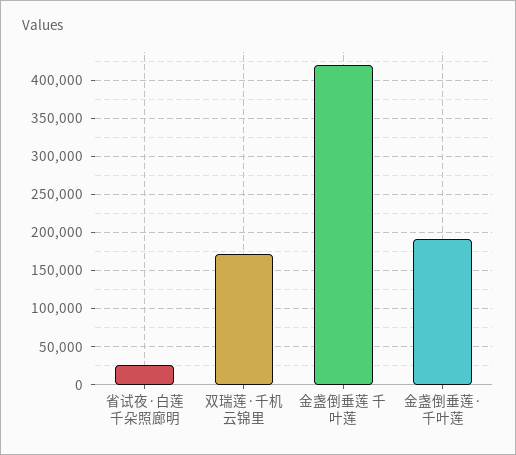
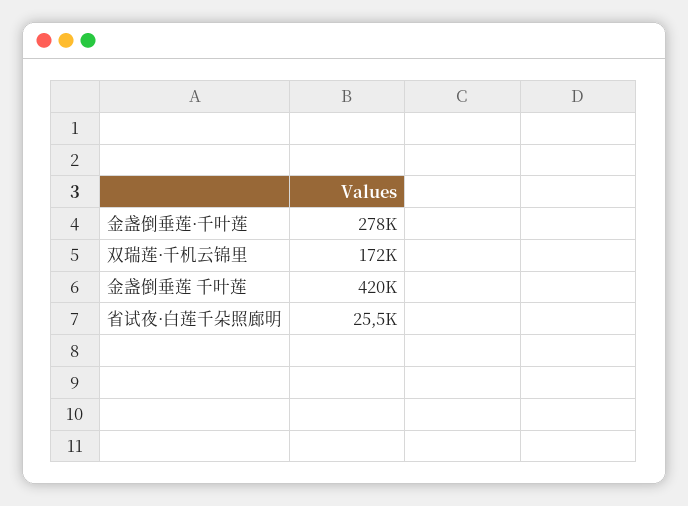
金盏倒垂莲·千叶莲: 190000 -> 278000

